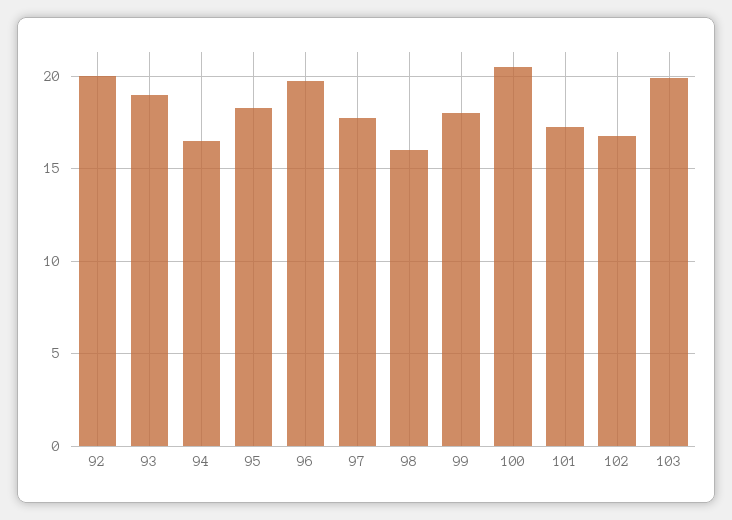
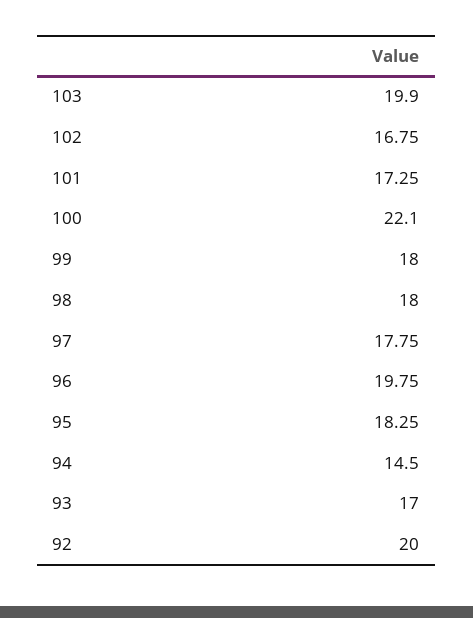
93: 19 -> 17
94: 16.5 -> 14.5
98: 16 -> 18
100: 20.5 -> 22.1

